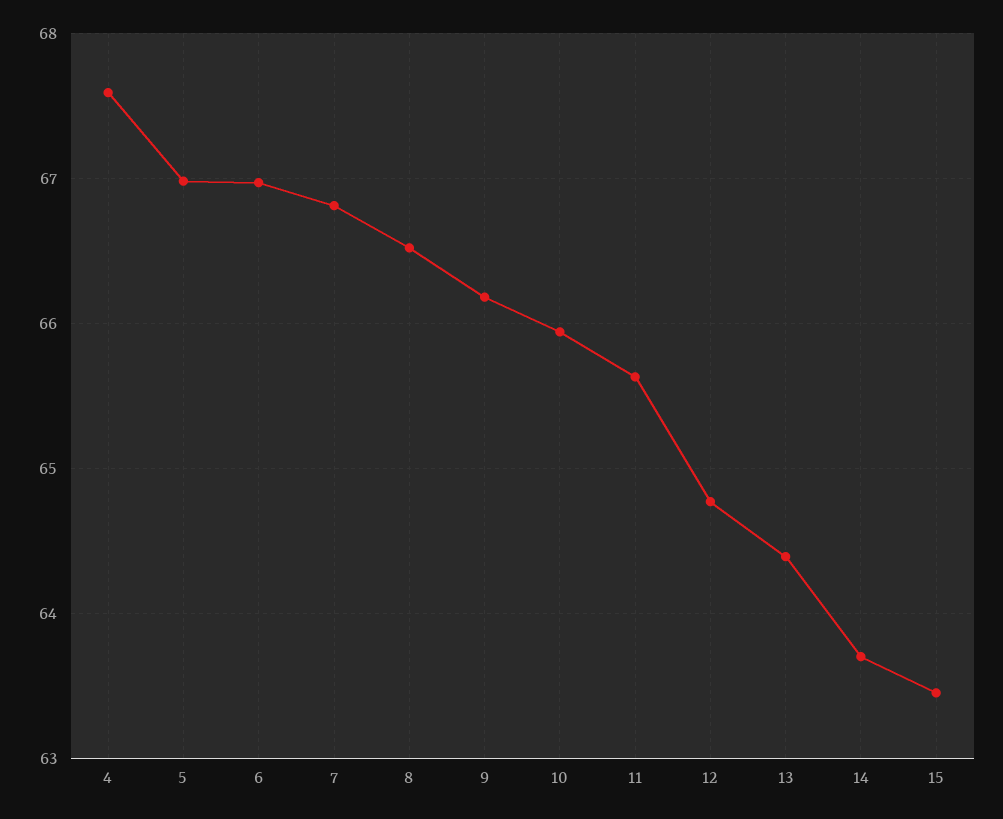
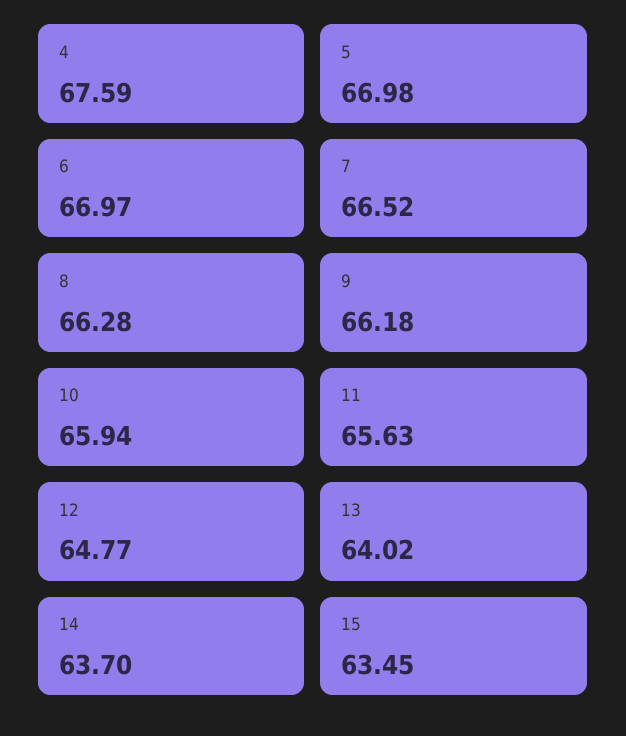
7: 66.8 -> 66.52
8: 66.5 -> 66.28
13: 64.4 -> 64.02

